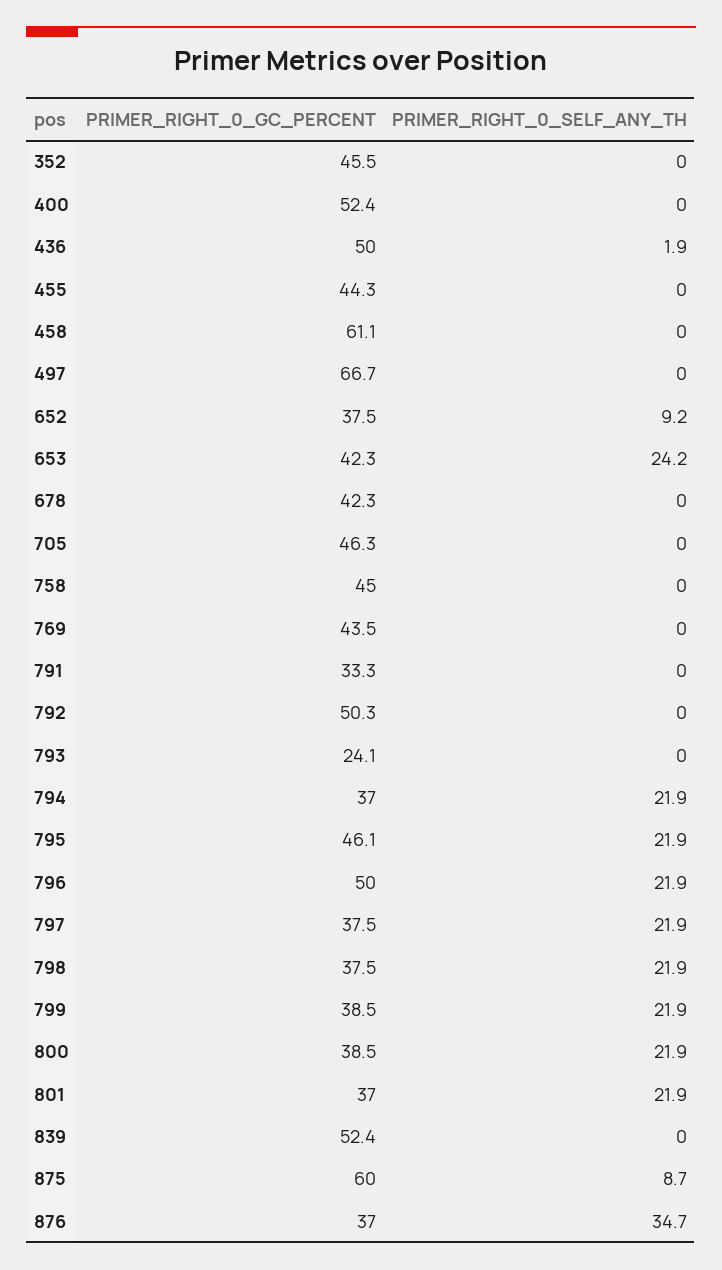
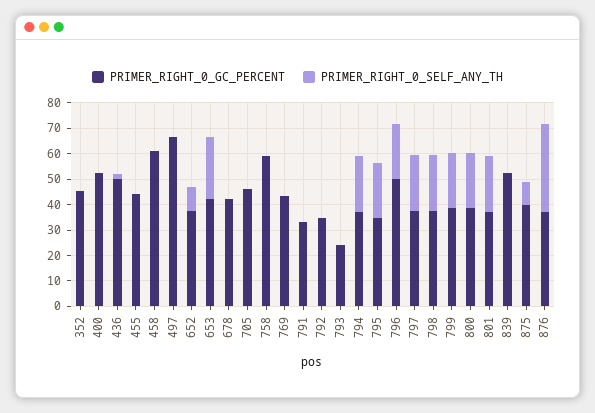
PRIMER_RIGHT_0_GC_PERCENT, 758: 45 -> 60
PRIMER_RIGHT_0_GC_PERCENT, 792: 50.3 -> 35
PRIMER_RIGHT_0_GC_PERCENT, 795: 46.1 -> 35
PRIMER_RIGHT_0_GC_PERCENT, 875: 60 -> 40

